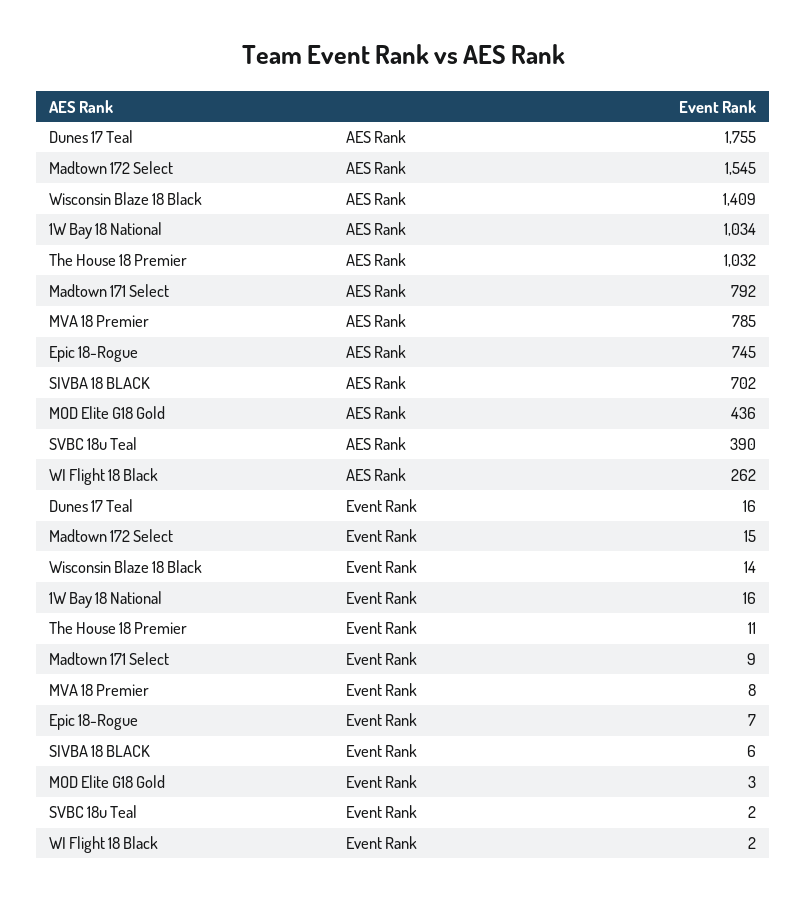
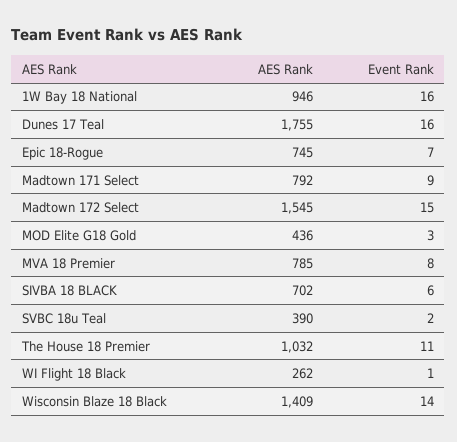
1W Bay 18 National, AES Rank: 1034 -> 946
WI Flight 18 Black, Event Rank: 2 -> 1

